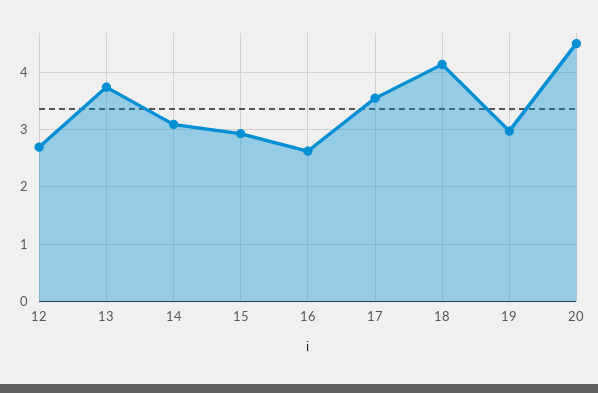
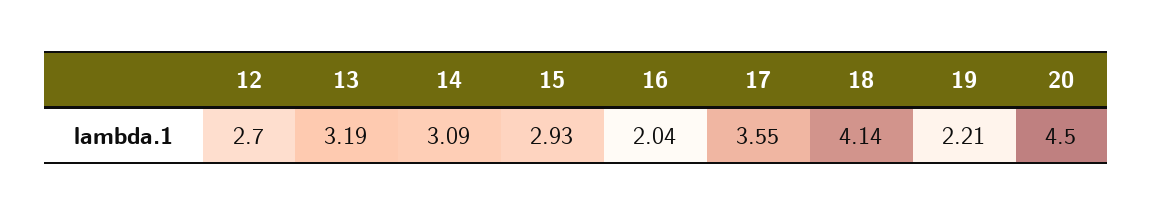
13: 3.8 -> 3.19
16: 2.6 -> 2.04
19: 3 -> 2.21

